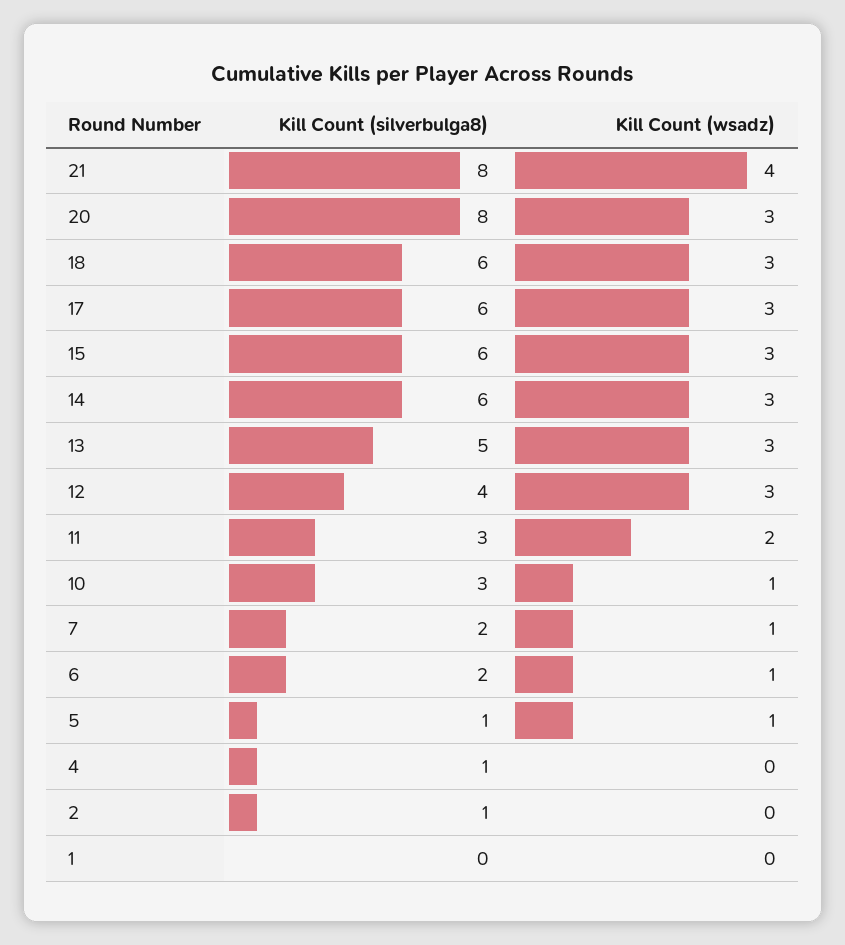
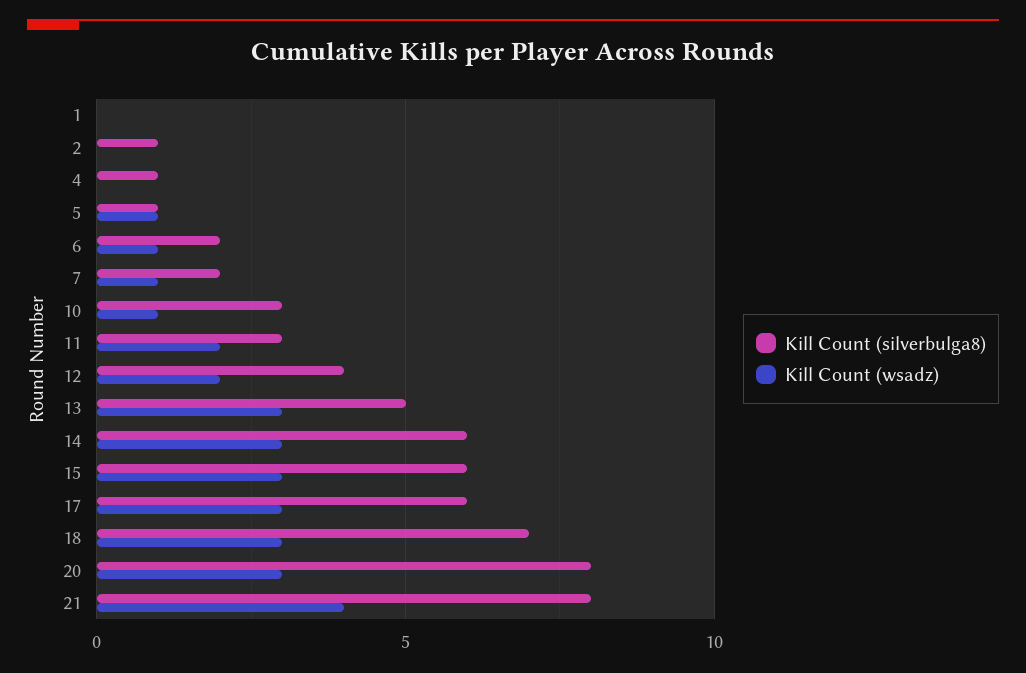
Kill Count (silverbulga8), 18: 6 -> 7
Kill Count (wsadz), 12: 3 -> 2

